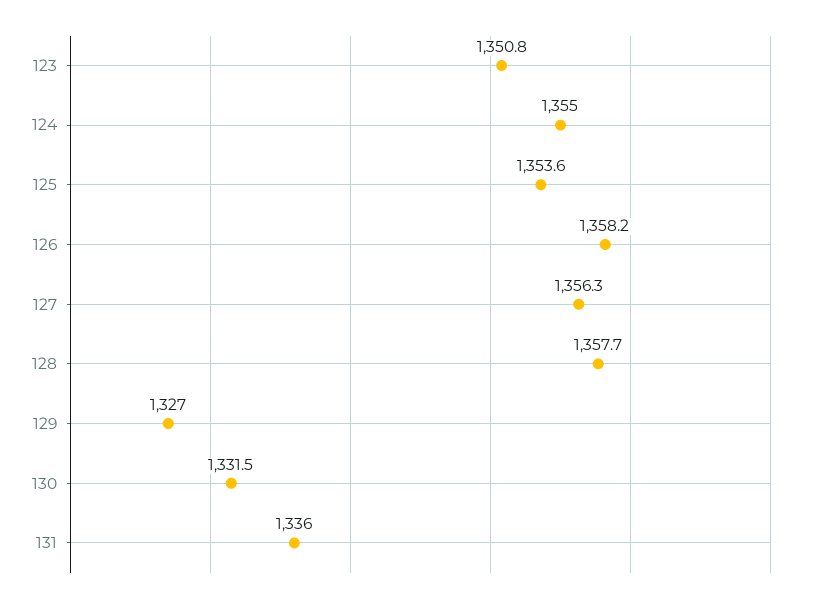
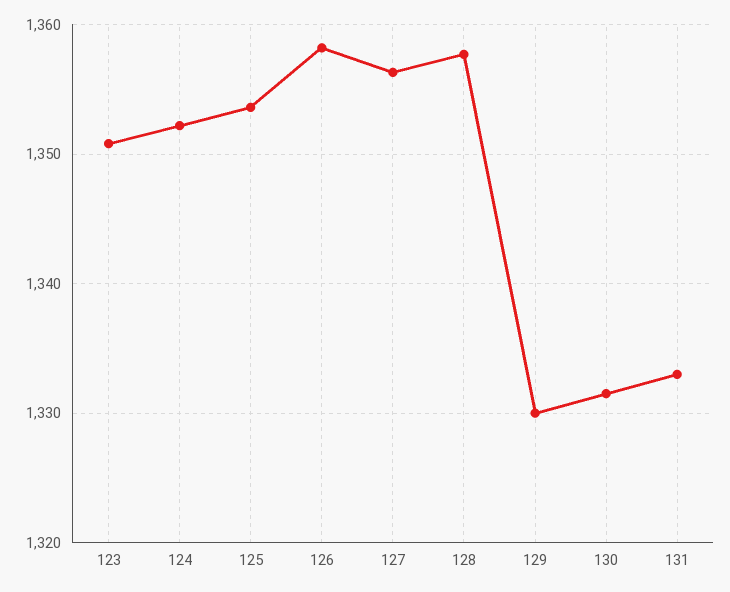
124: 1355 -> 1352
129: 1327 -> 1330
131: 1336 -> 1333

